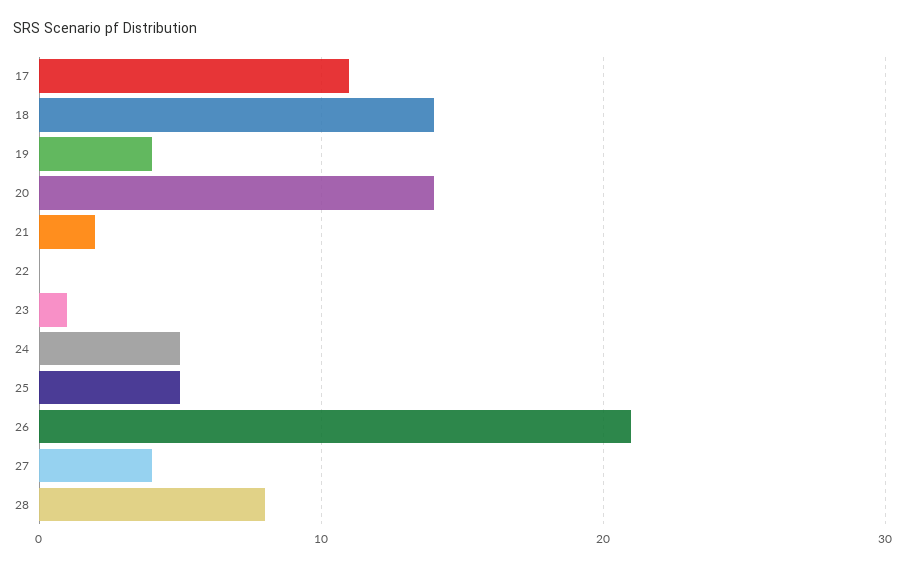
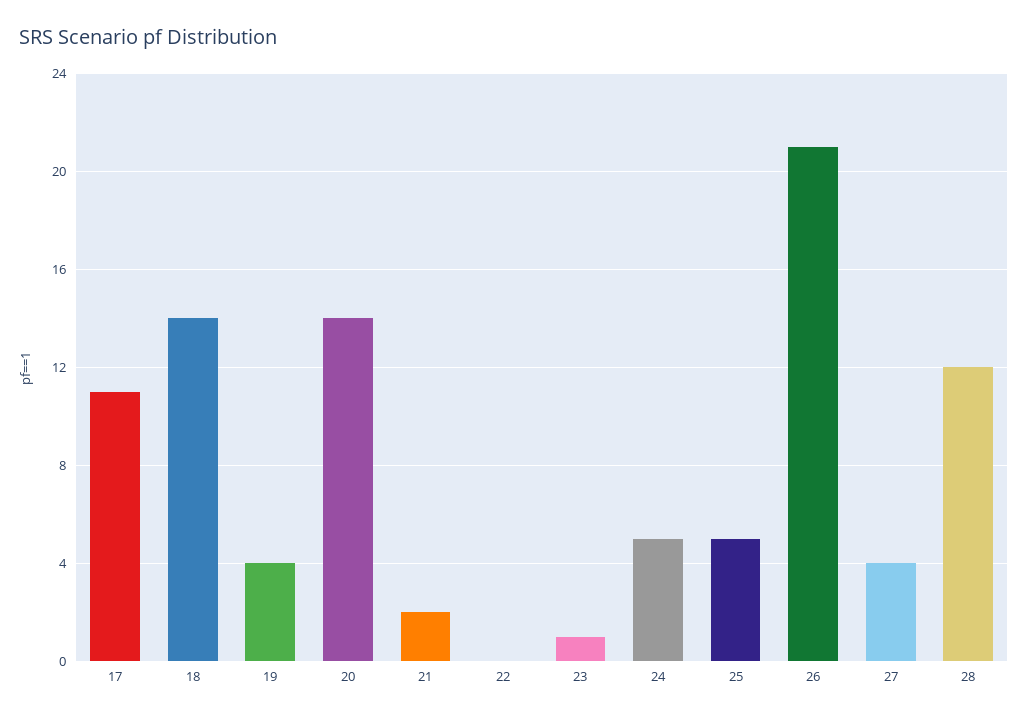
28: 8 -> 12

